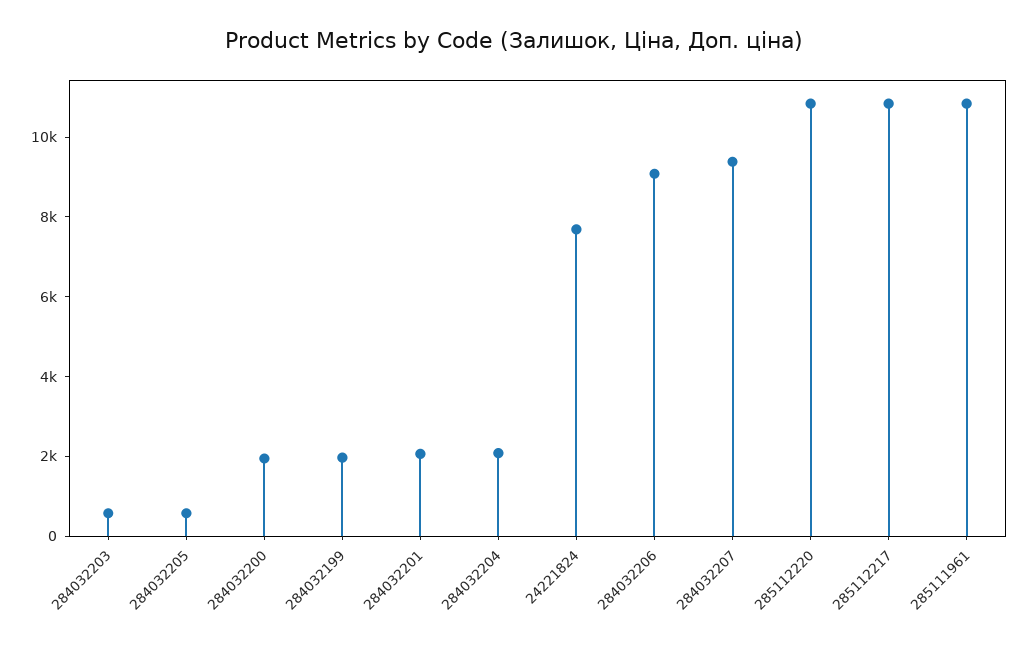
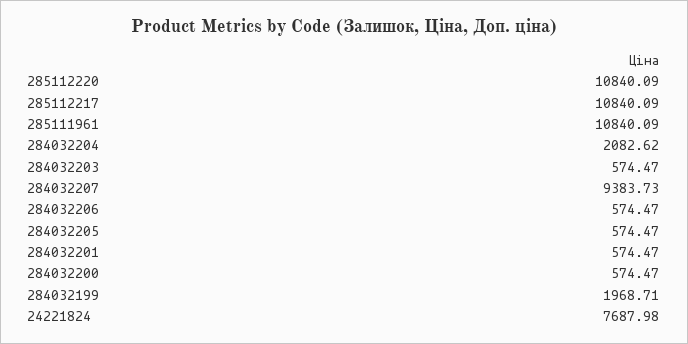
284032200: 2000 -> 574.47
284032201: 2000 -> 574.47
284032206: 9000 -> 574.47

